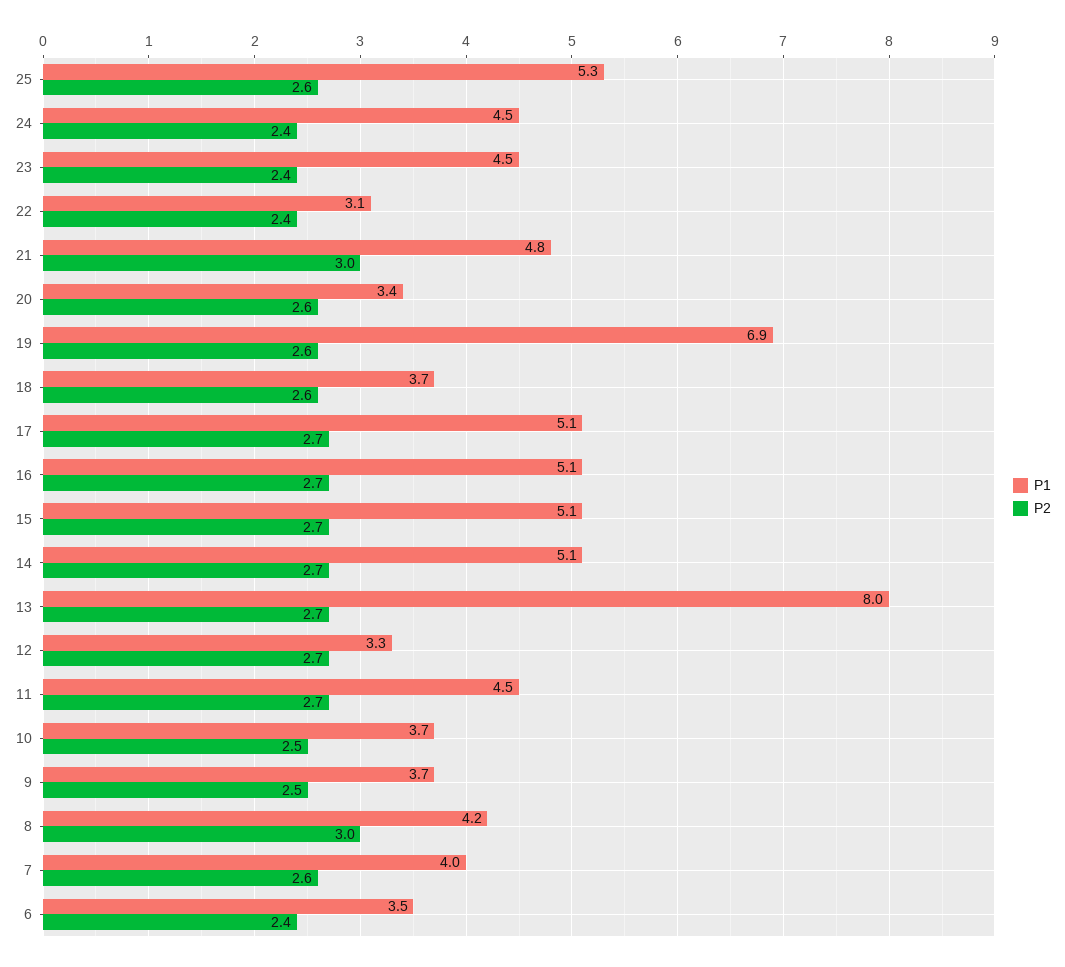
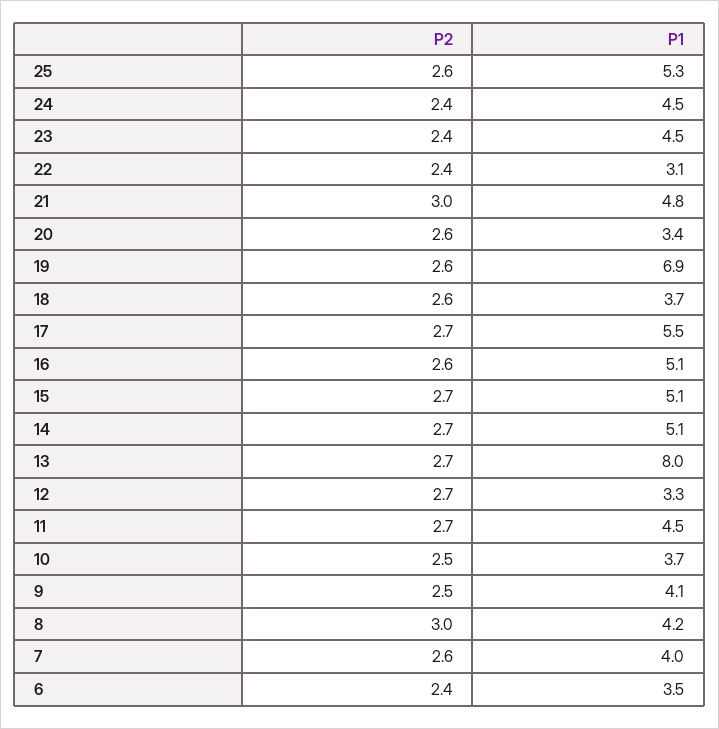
P1, 17: 5.1 -> 5.5
P2, 16: 2.7 -> 2.6
P1, 9: 3.7 -> 4.1

